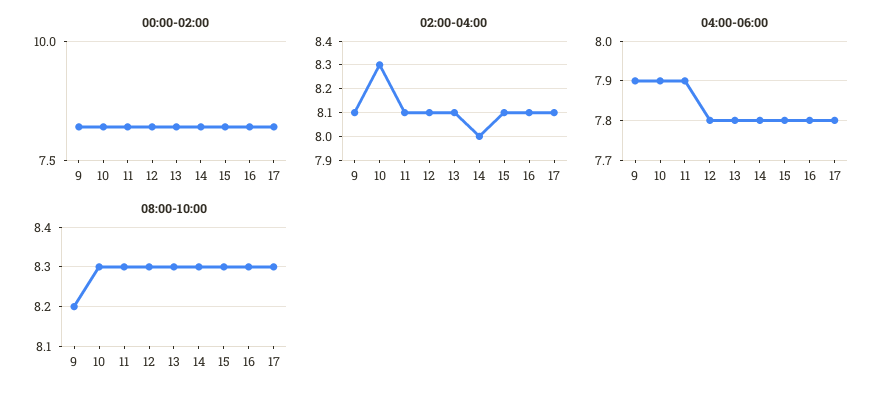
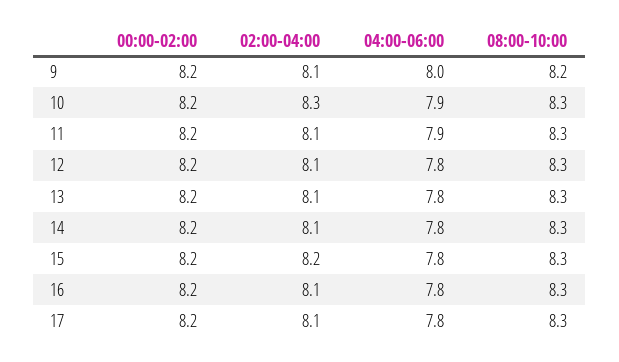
02:00-04:00, 14: 8 -> 8.1
02:00-04:00, 15: 8.1 -> 8.2
04:00-06:00, 9: 7.9 -> 8

